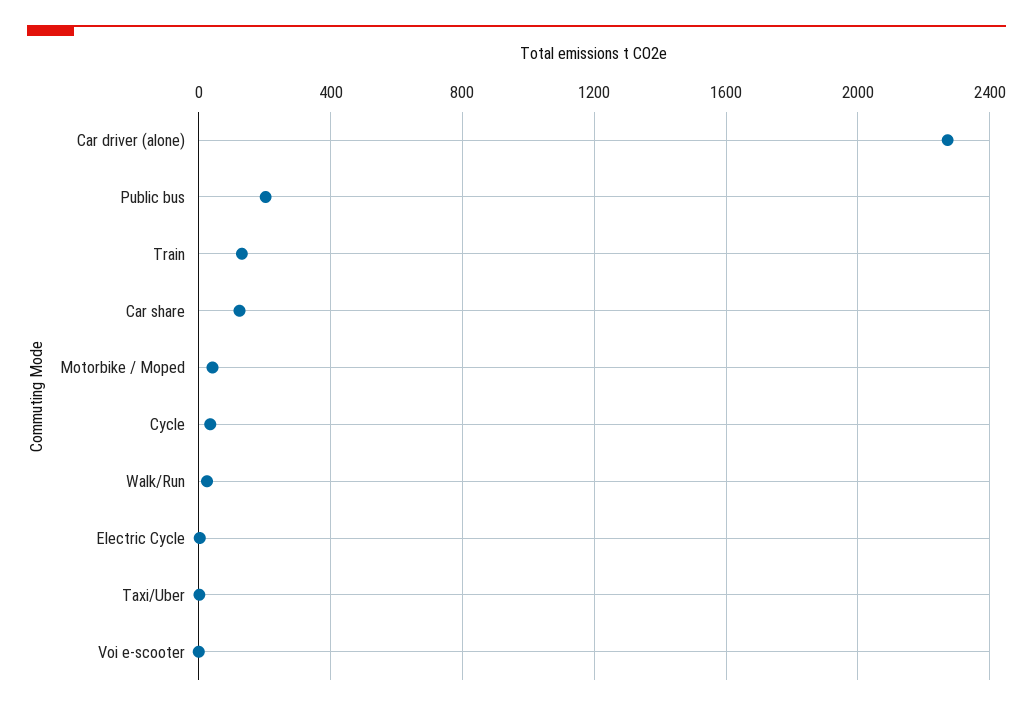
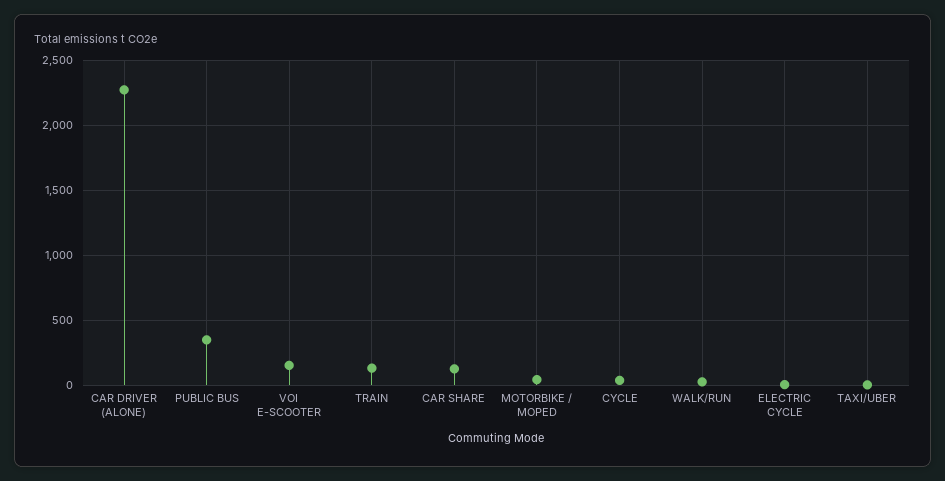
Public bus: 200 -> 350
Voi e-scooter: 0 -> 150

